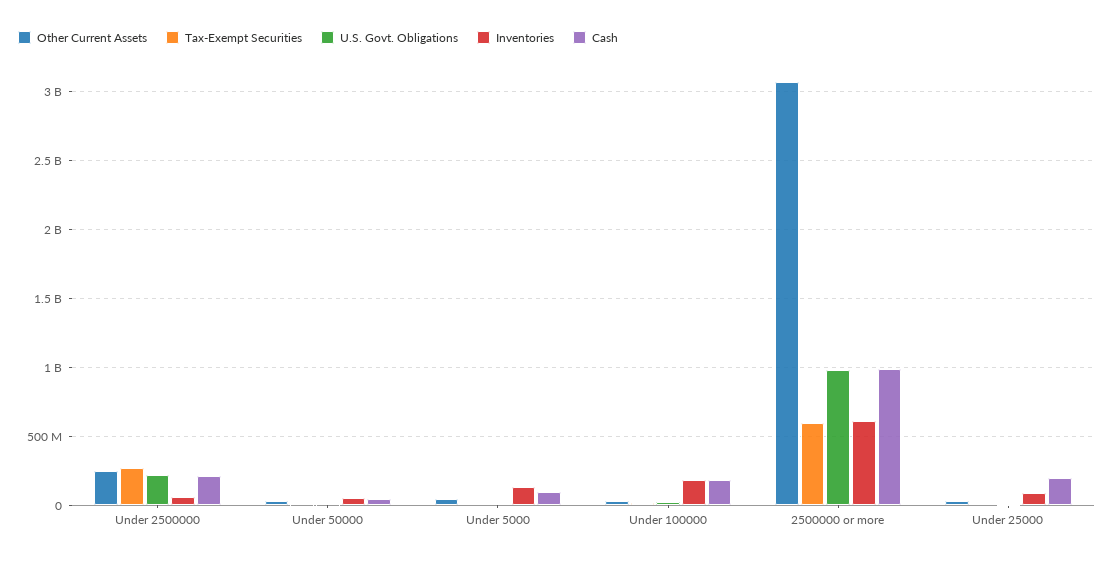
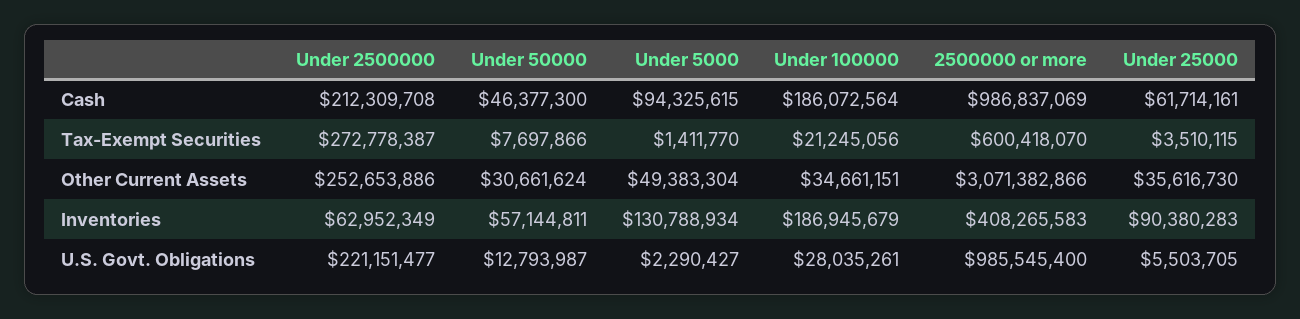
Inventories, 2500000 or more: 600000000 -> 408265583
Cash, Under 25000: 200000000 -> 61714161

